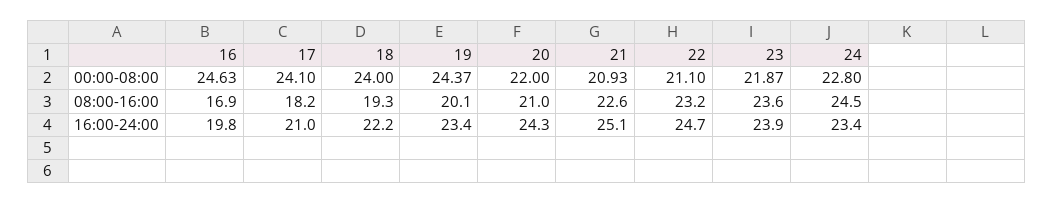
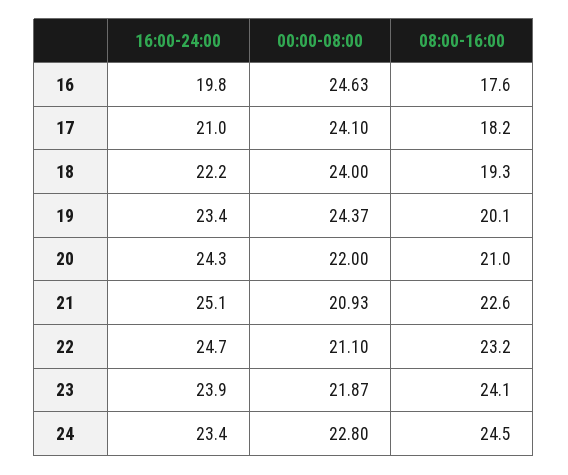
16, 08:00-16:00: 16.9 -> 17.6
23, 08:00-16:00: 23.6 -> 24.1

